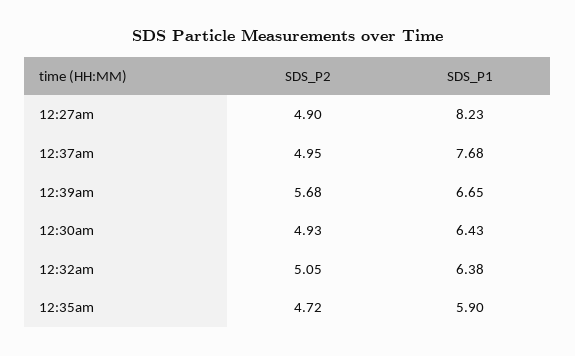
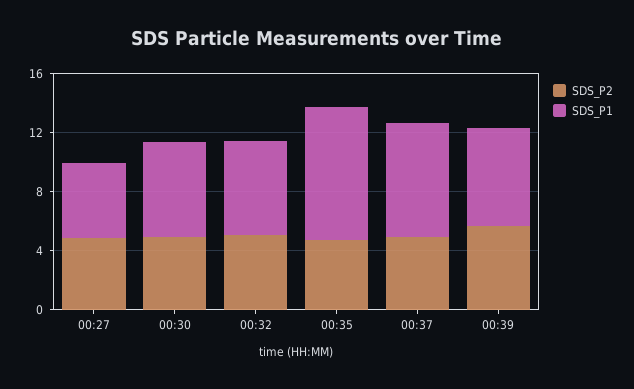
SDS_P1, 12:27am: 8.23 -> 5
SDS_P1, 12:35am: 5.9 -> 9

